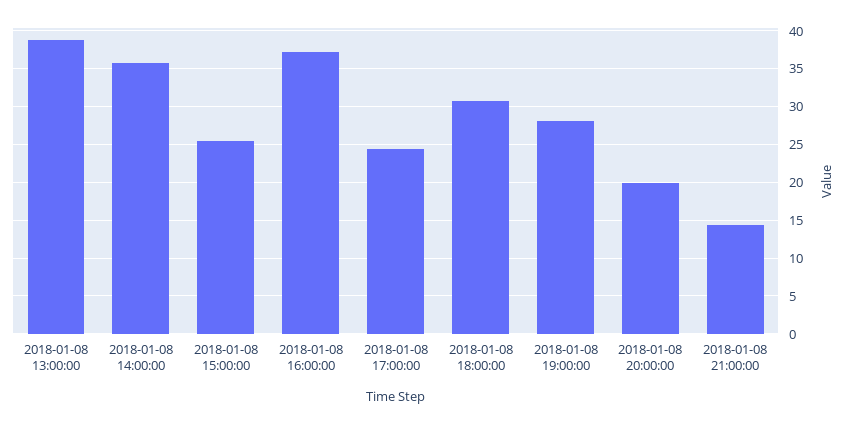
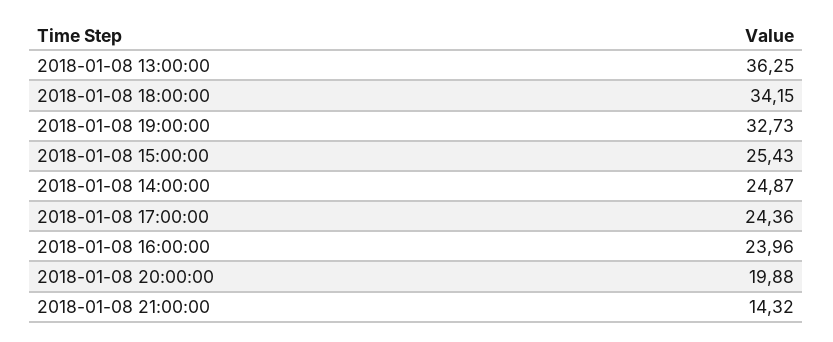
2018-01-08 13:00:00: 39 -> 36.25
2018-01-08 14:00:00: 36 -> 24.87
2018-01-08 16:00:00: 37 -> 23.96
2018-01-08 18:00:00: 31 -> 34.15
2018-01-08 19:00:00: 28 -> 32.73

